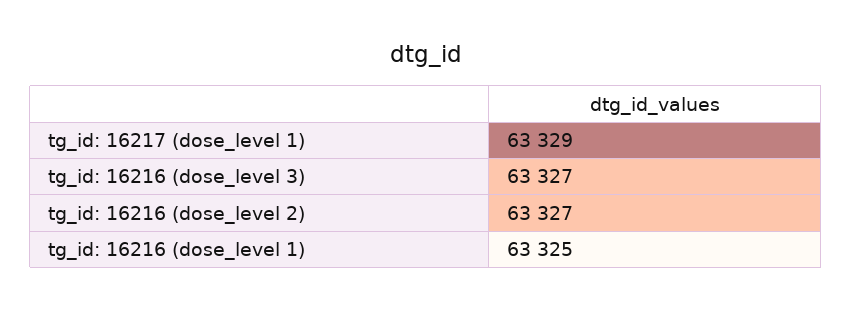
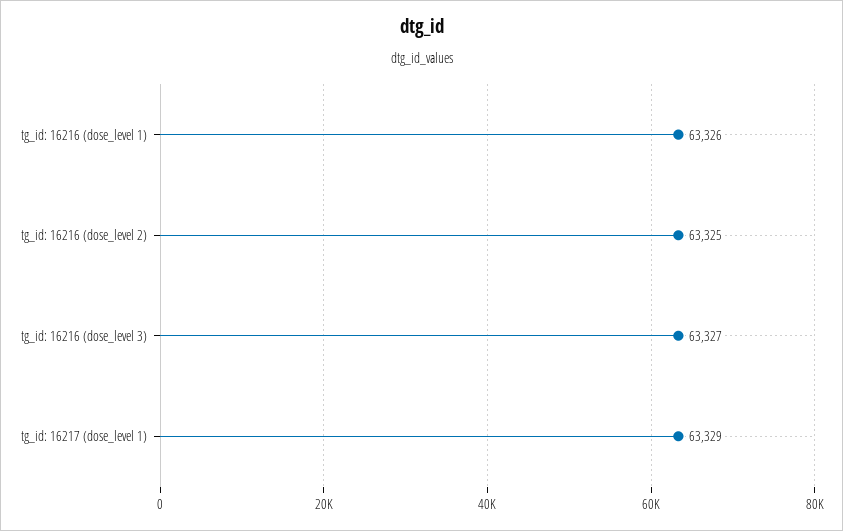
tg_id: 16216 (dose_level 2): 63327 -> 63325
tg_id: 16216 (dose_level 1): 63325 -> 63326

